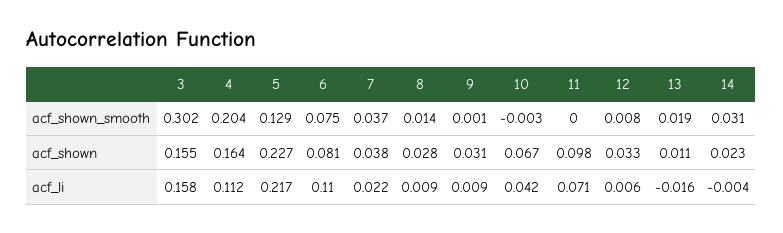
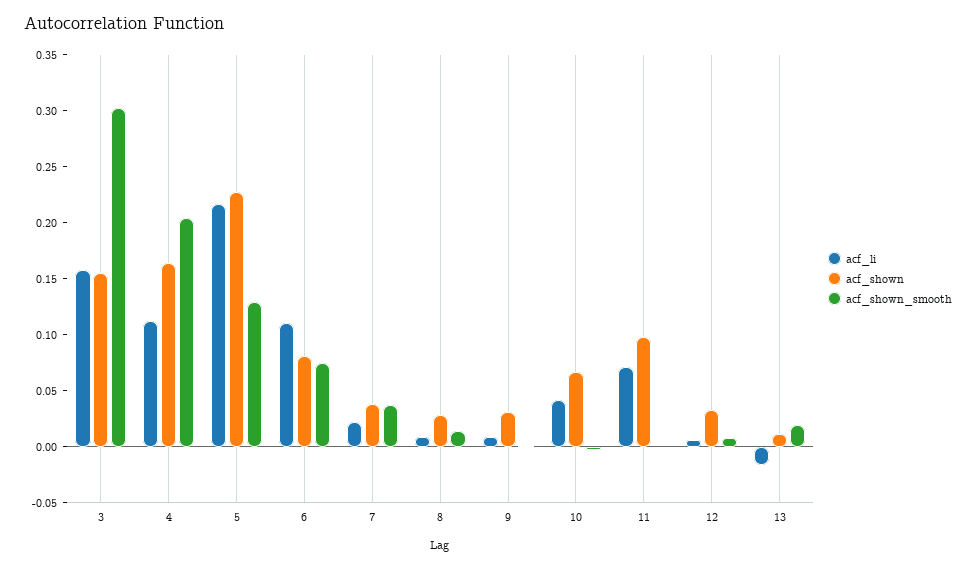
acf_shown_smooth, 14: 0.031 -> none
acf_shown, 14: 0.023 -> none
acf_li, 14: -0.004 -> none

